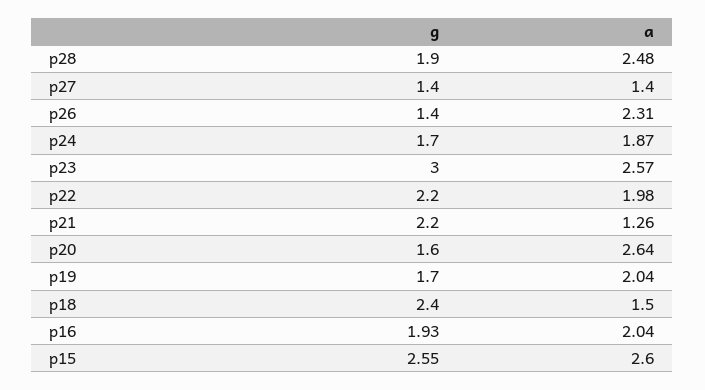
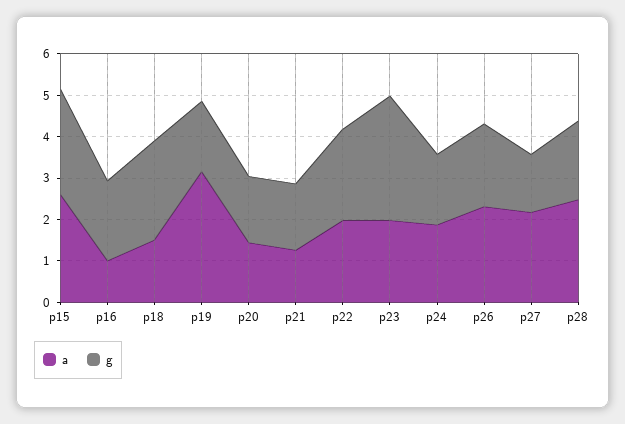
a, p27: 1.4 -> 2.2
g, p26: 1.4 -> 2
a, p23: 2.57 -> 2
g, p21: 2.2 -> 1.6
a, p20: 2.64 -> 1.4
a, p19: 2.04 -> 3.2
a, p16: 2.04 -> 1

